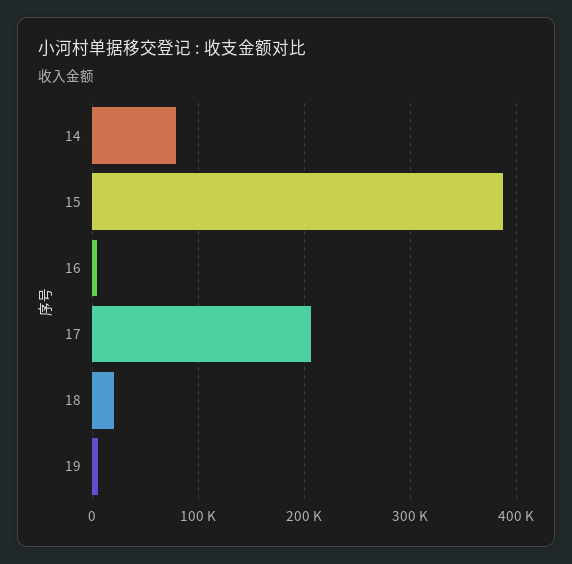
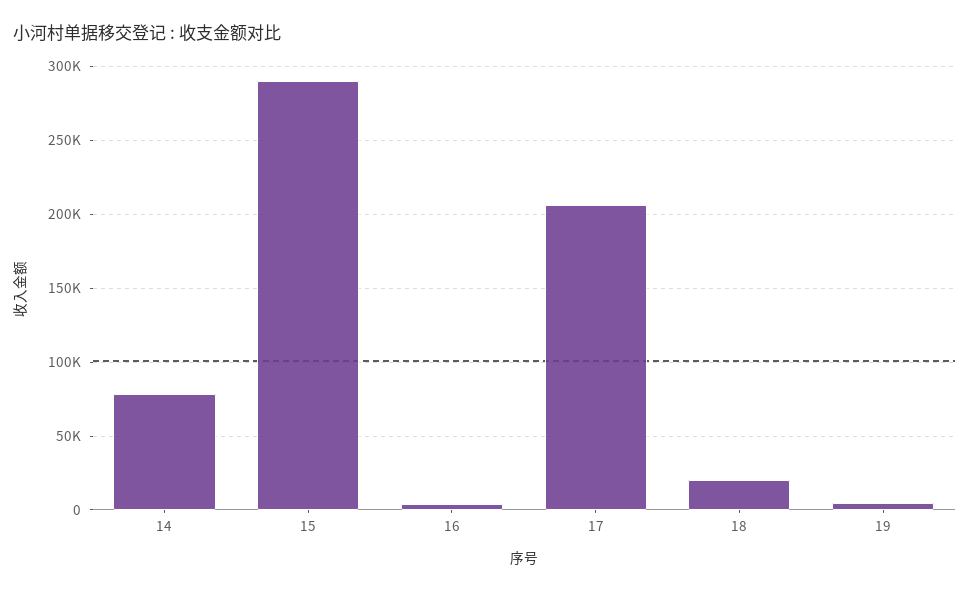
15: 390000 -> 290000

